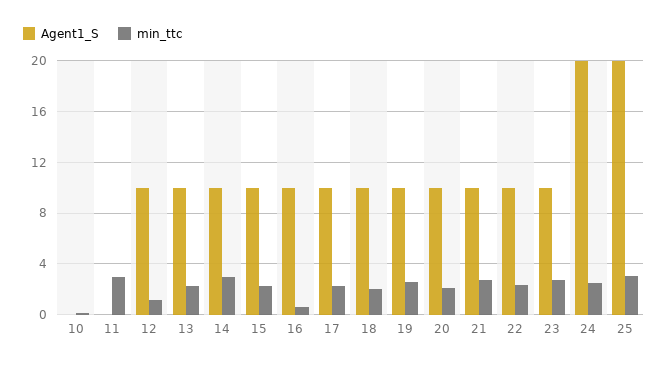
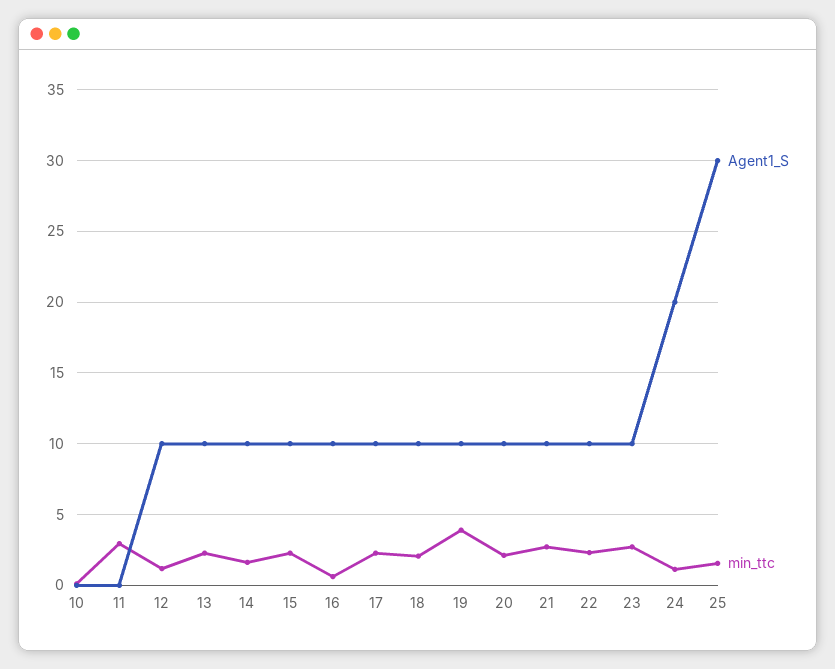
min_ttc, 14: 3 -> 1.5
min_ttc, 19: 2.5 -> 4
min_ttc, 24: 2.5 -> 1
Agent1_S, 25: 20 -> 30
min_ttc, 25: 3 -> 1.5

